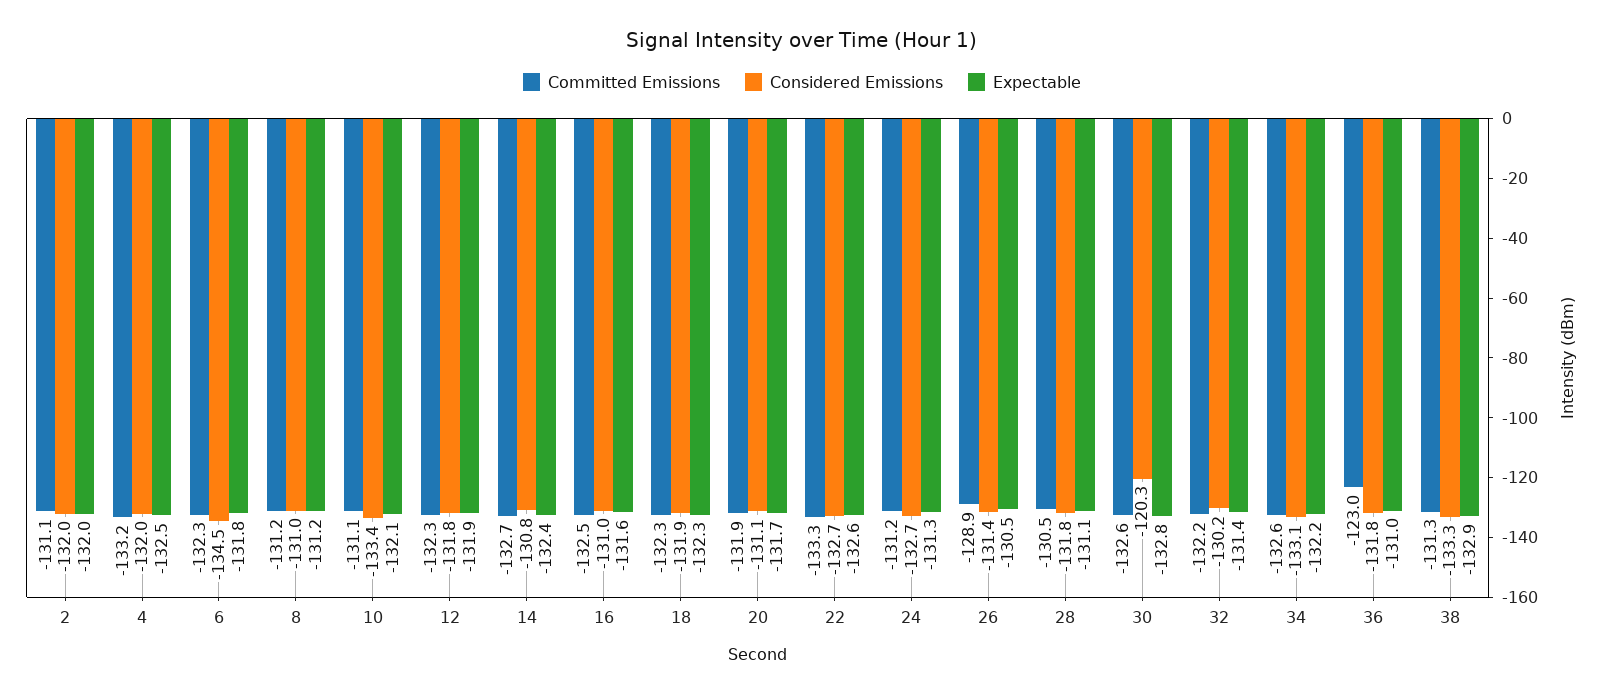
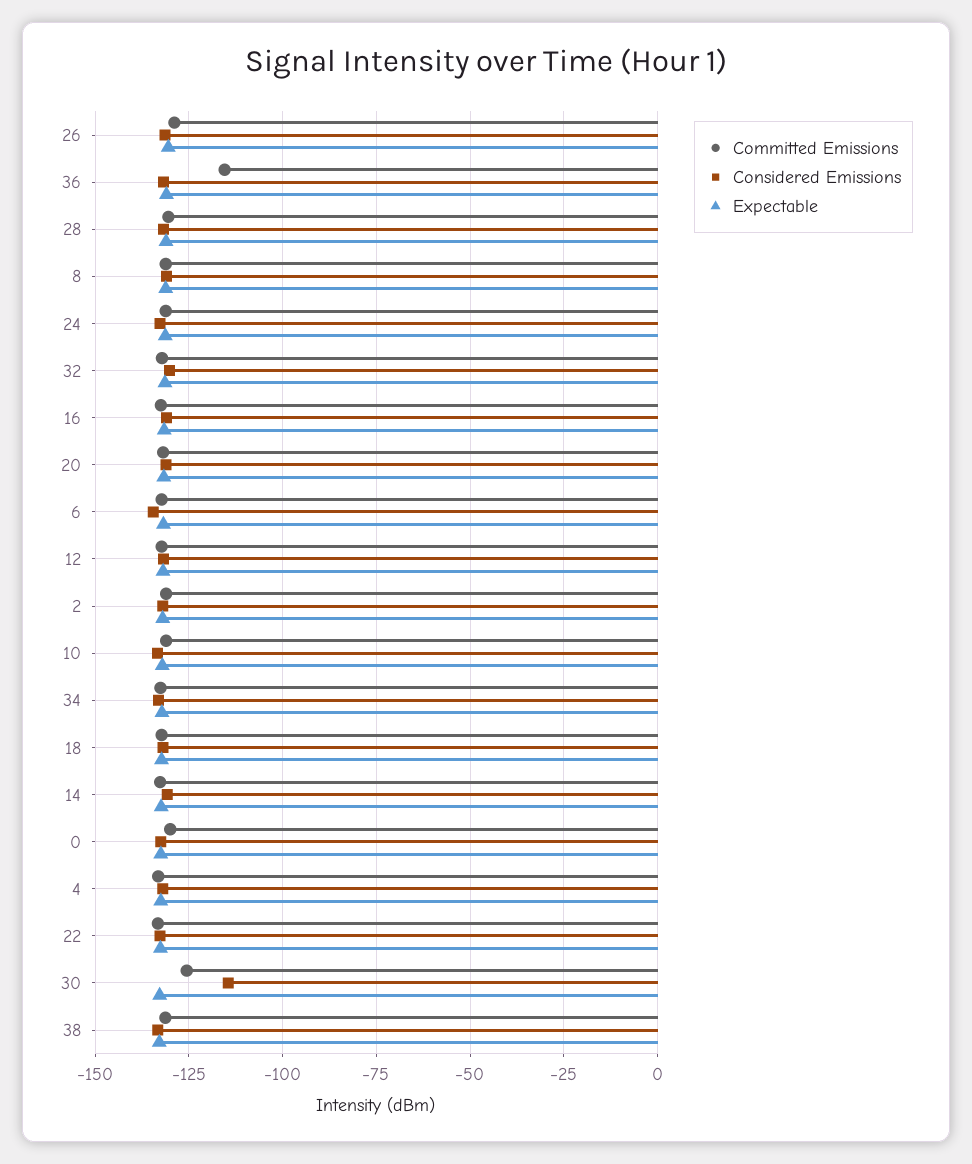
Committed Emissions, 30: -132.6 -> -125
Considered Emissions, 30: -120.3 -> -115
Committed Emissions, 36: -123 -> -115
Committed Emissions, 0: none -> -130
Considered Emissions, 0: none -> -132.5
Expectable, 0: none -> -132.5

